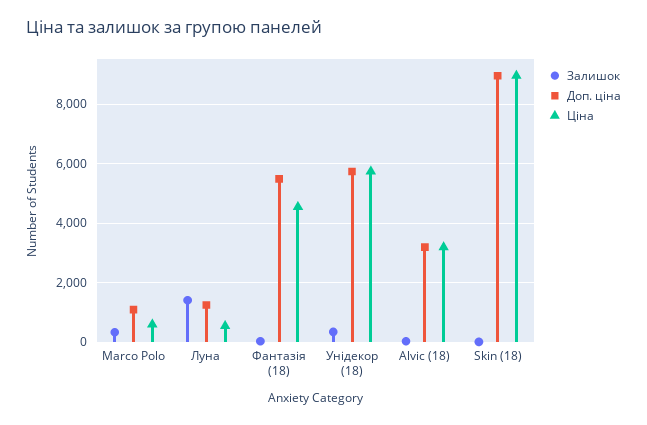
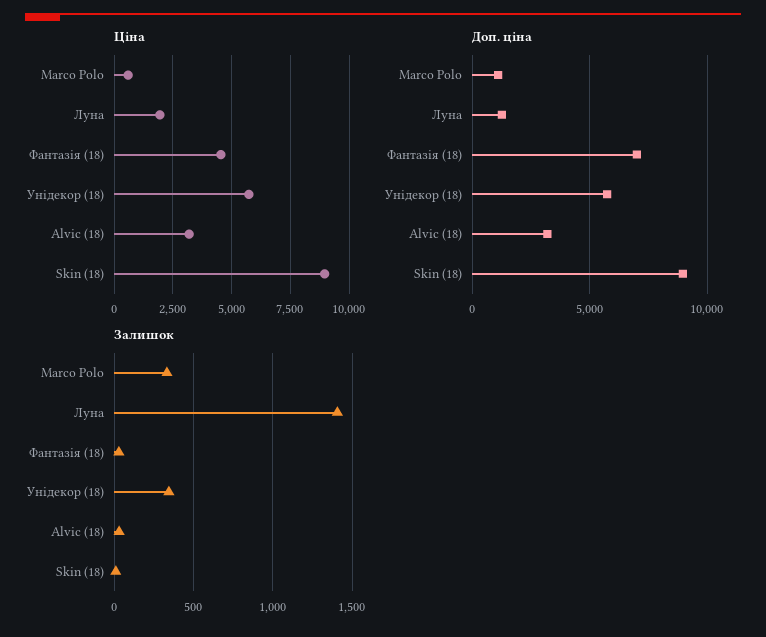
Ціна, Луна: 500 -> 2000
Доп. ціна, Фантазія (18): 5500 -> 7000

